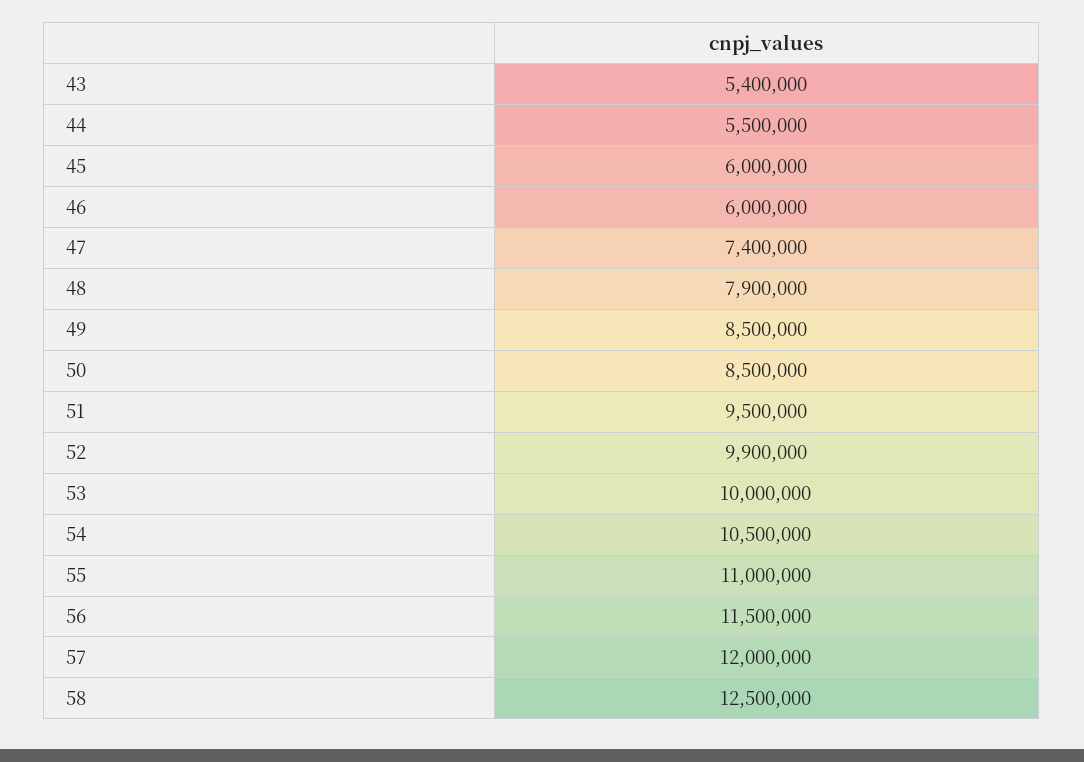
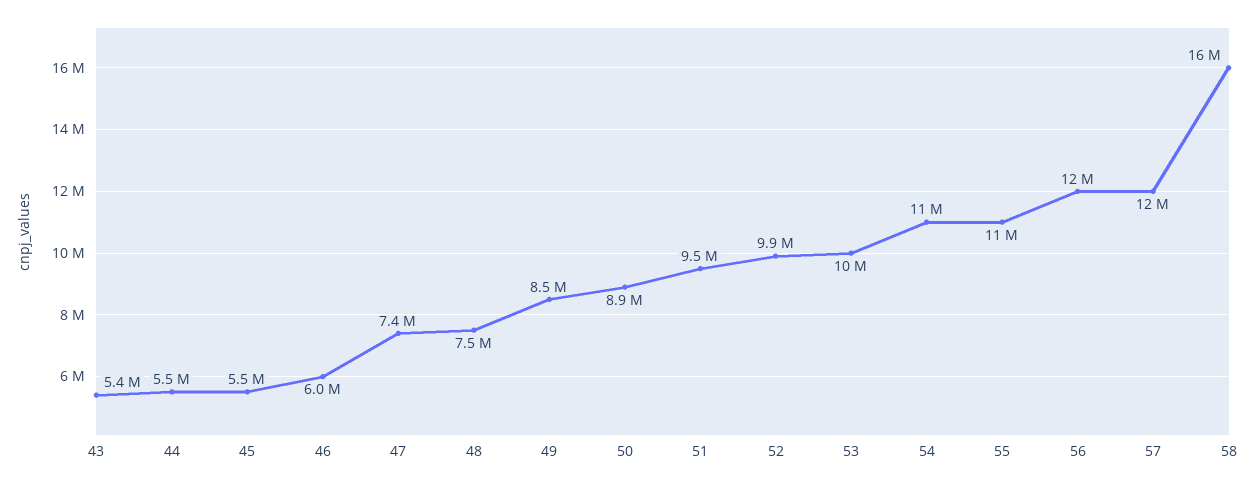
45: 6000000 -> 5500000
48: 7900000 -> 7500000
50: 8500000 -> 8900000
58: 12500000 -> 16000000

